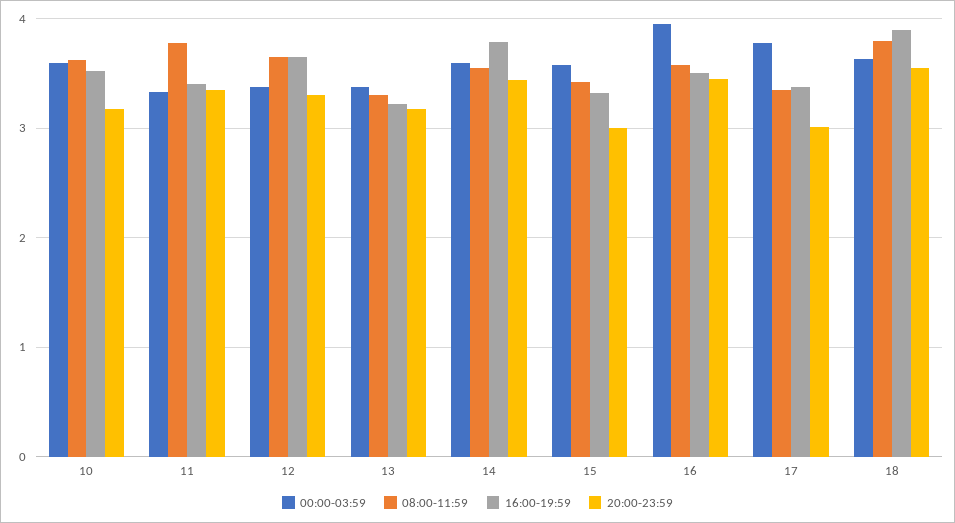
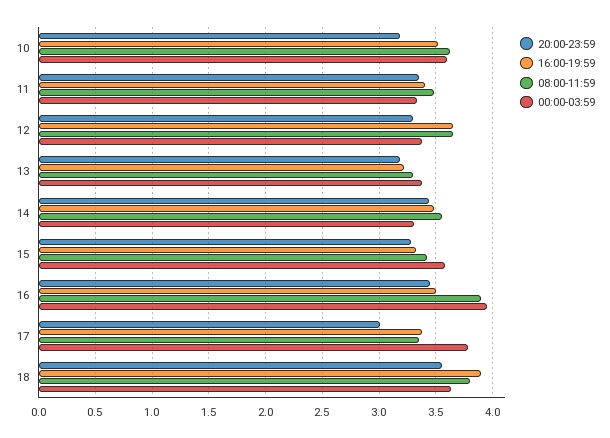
08:00-11:59, 11: 3.8 -> 3.5
00:00-03:59, 14: 3.6 -> 3.3
16:00-19:59, 14: 3.8 -> 3.5
20:00-23:59, 15: 3 -> 3.3
08:00-11:59, 16: 3.6 -> 3.9

